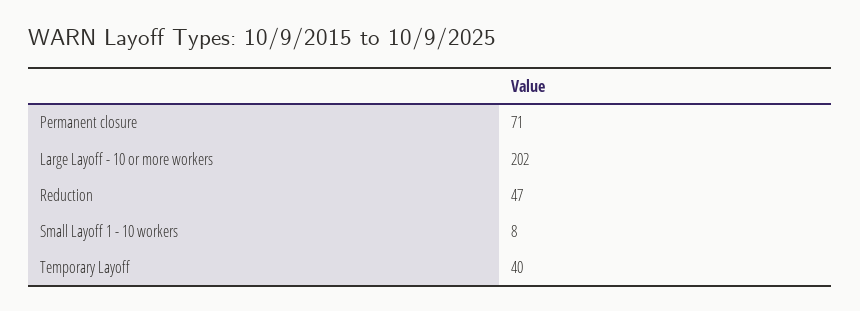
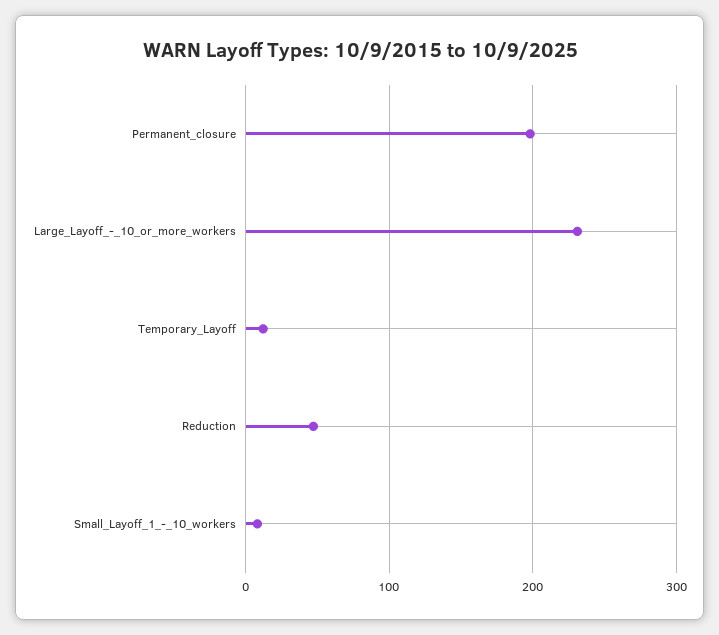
Permanent closure: 71 -> 200
Large Layoff - 10 or more workers: 202 -> 230
Temporary Layoff: 40 -> 10

